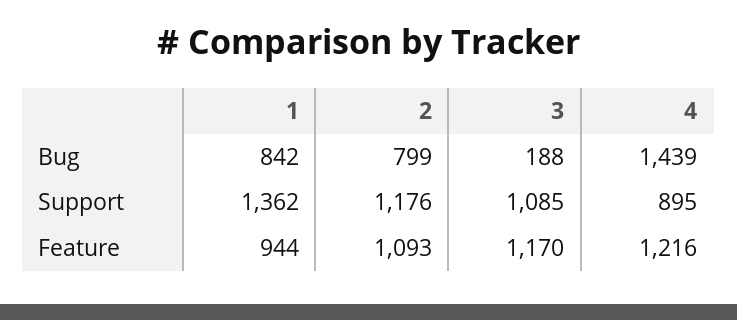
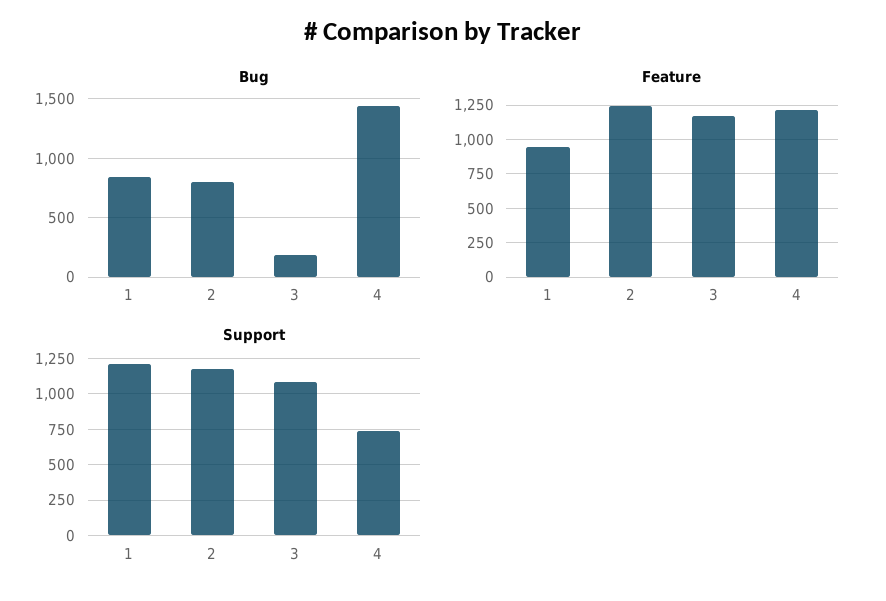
Support, 1: 1362 -> 1200
Support, 4: 895 -> 750
Feature, 2: 1093 -> 1250

